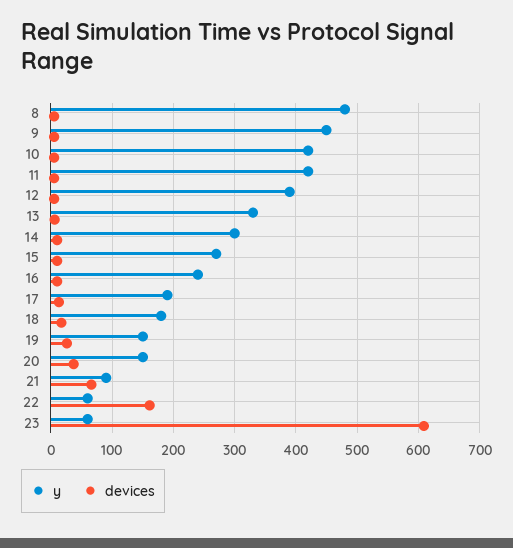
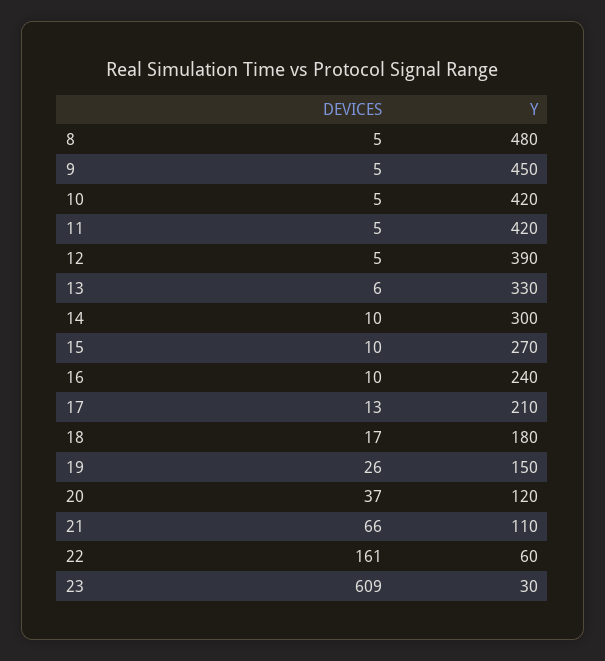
y, 17: 190 -> 210
y, 20: 150 -> 120
y, 21: 90 -> 110
y, 23: 60 -> 30

